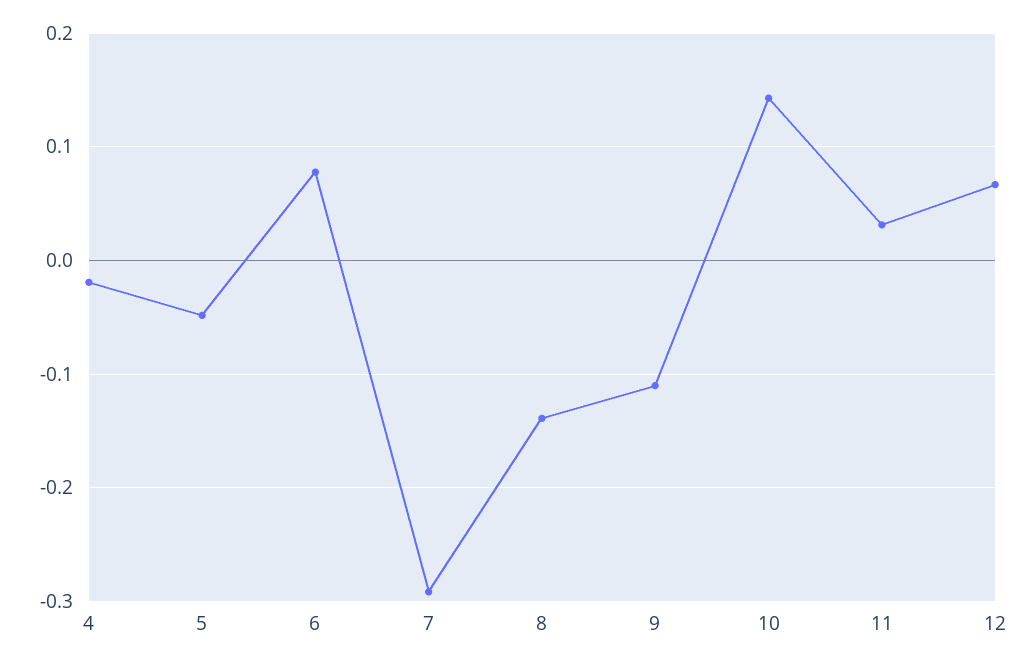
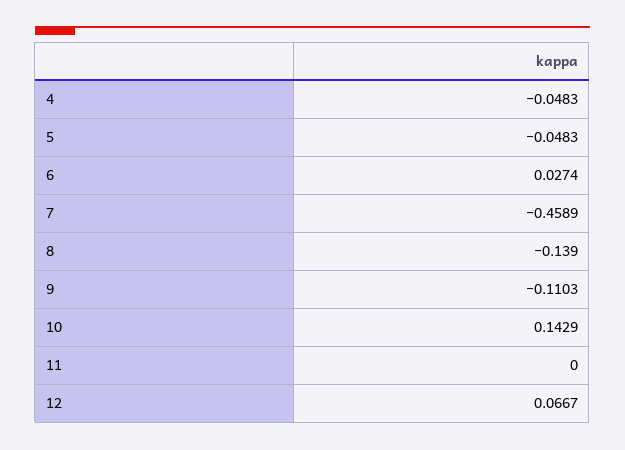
4: -0.02 -> -0.0483
6: 0.08 -> 0.0274
7: -0.29 -> -0.4589
11: 0.03 -> 0

